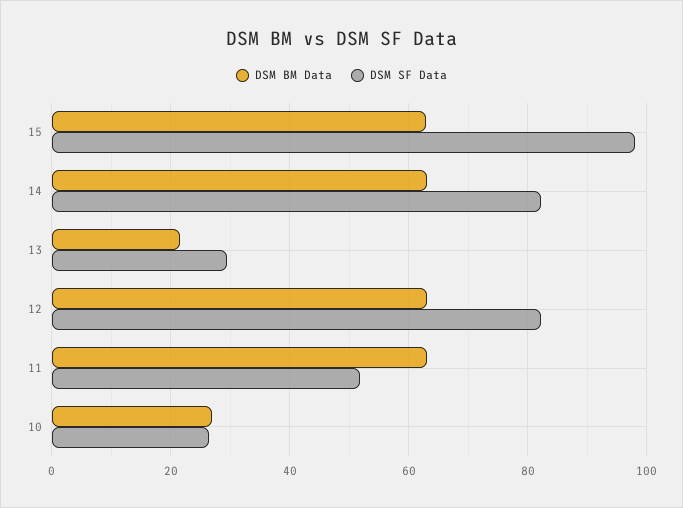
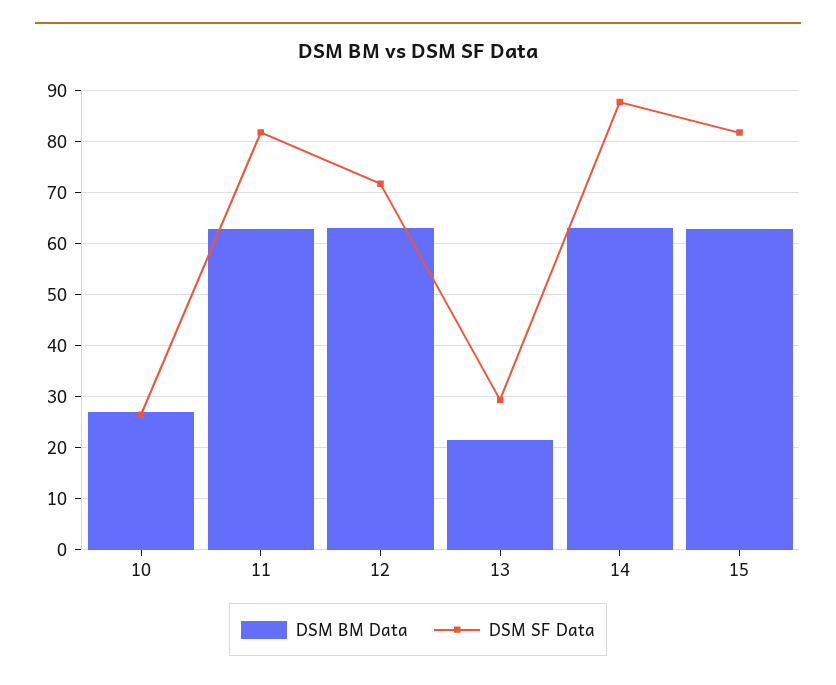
DSM SF Data, 15: 98 -> 82
DSM SF Data, 14: 82 -> 88
DSM SF Data, 12: 82 -> 72
DSM SF Data, 11: 52 -> 82

